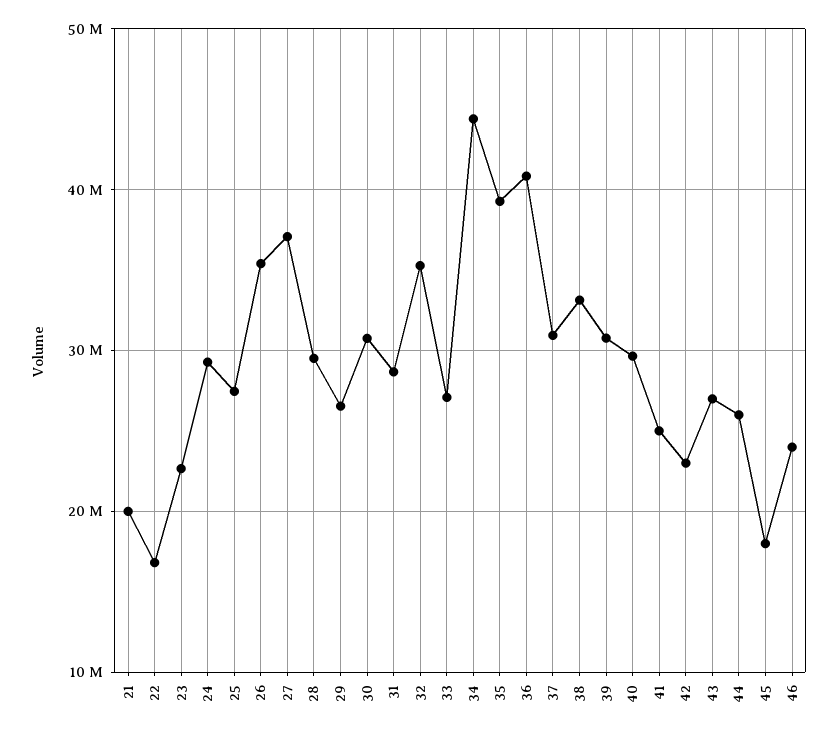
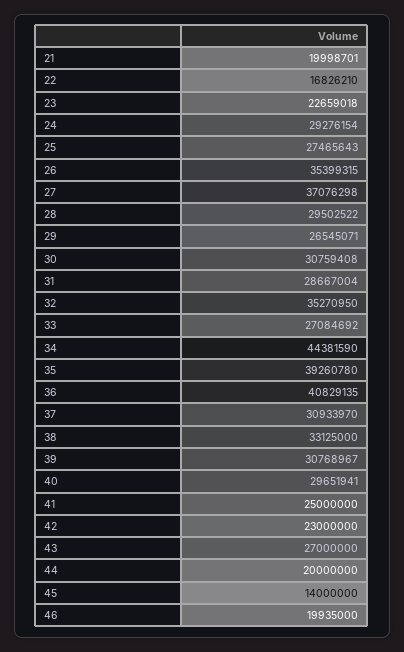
44: 26000000 -> 20000000
45: 18000000 -> 14000000
46: 24000000 -> 19935000

